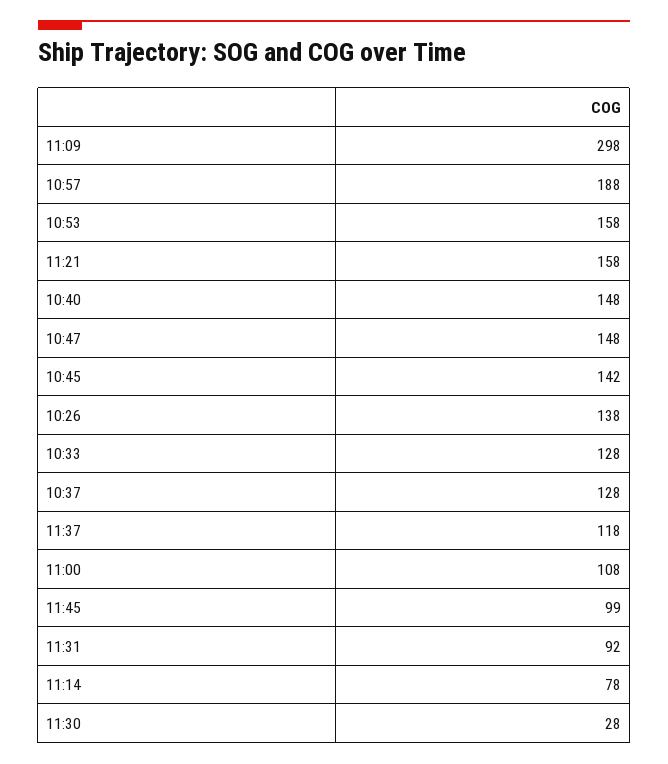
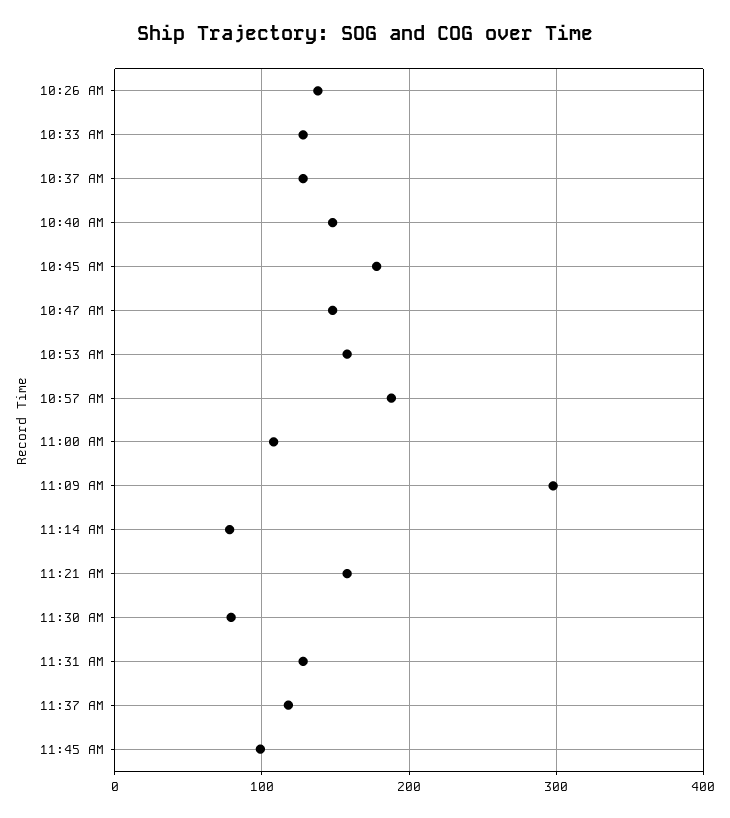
10:45: 142 -> 180
11:31: 92 -> 130
11:30: 28 -> 80

